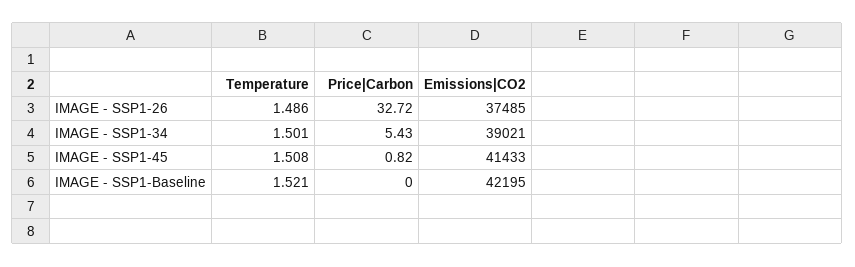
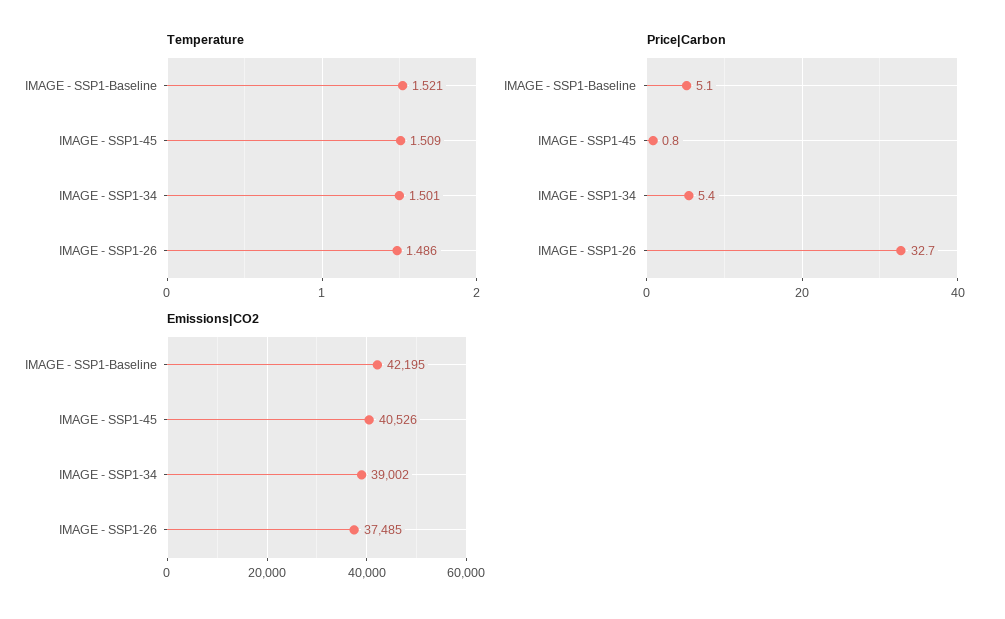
Emissions|CO2, IMAGE - SSP1-34: 39021 -> 39002
Temperature, IMAGE - SSP1-45: 1.508 -> 1.509
Emissions|CO2, IMAGE - SSP1-45: 41433 -> 40526
Price|Carbon, IMAGE - SSP1-Baseline: 0 -> 5.1

